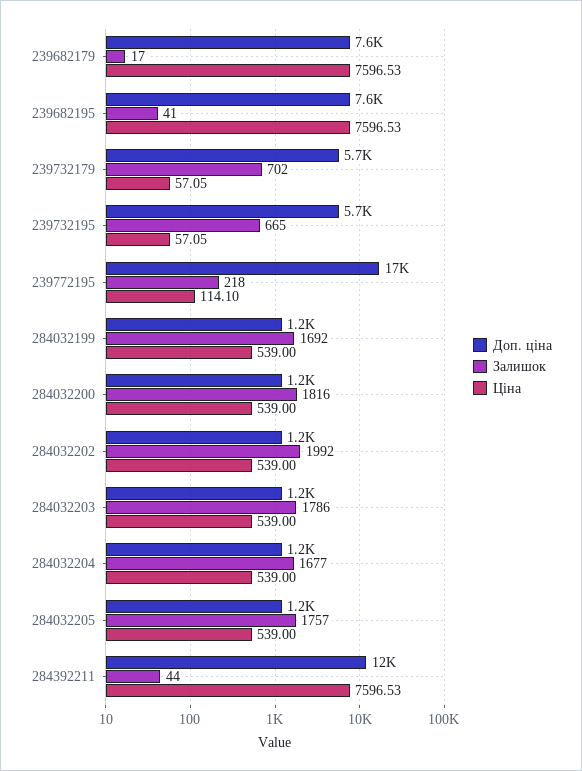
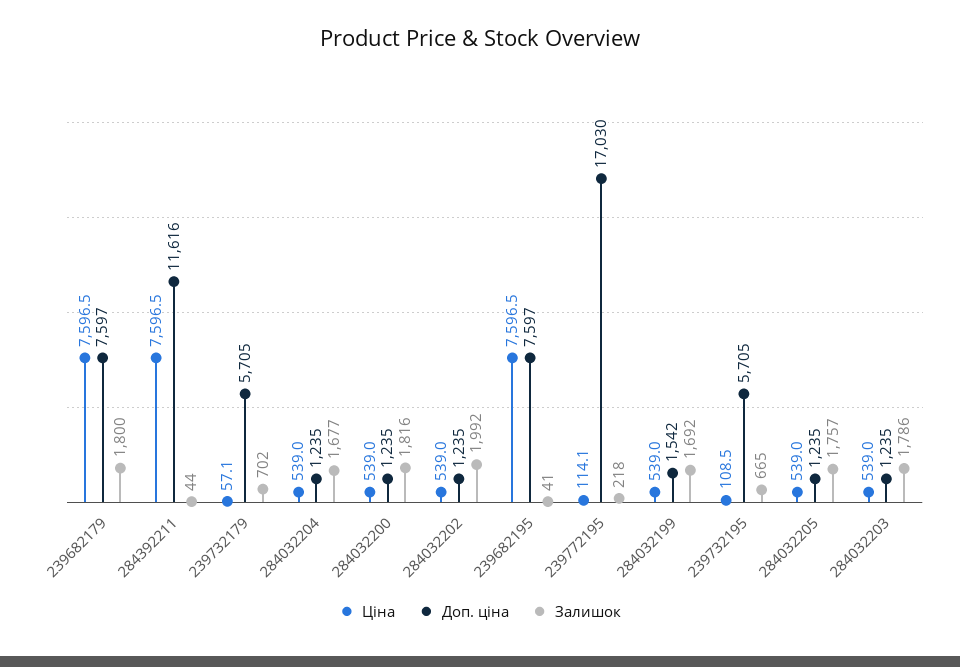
Залишок, 239682179: 17 -> 1800
Ціна, 239732195: 57.05 -> 108.5
Доп. ціна, 284032199: 1200 -> 1542

